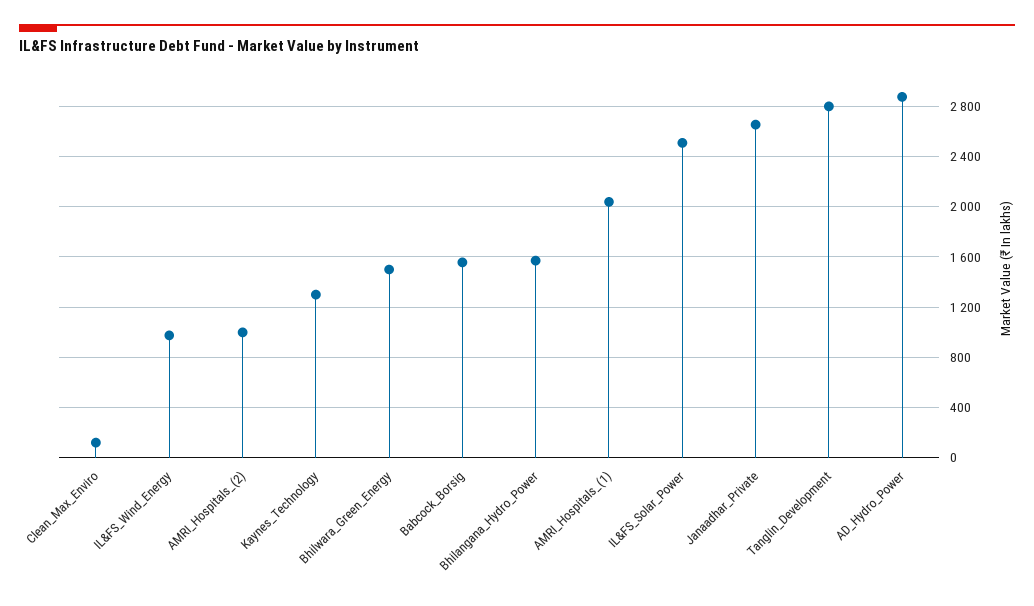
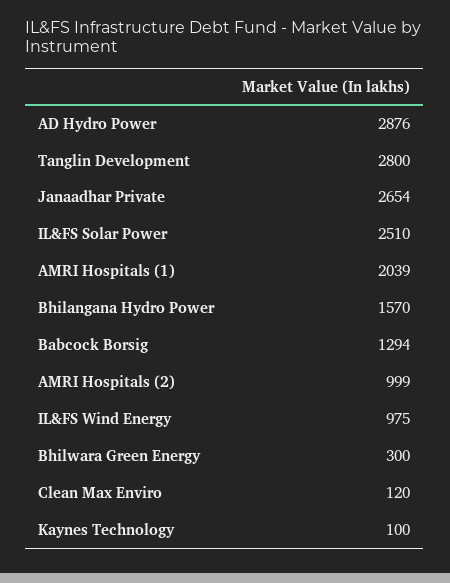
Kaynes_Technology: 1300 -> 100
Bhilwara_Green_Energy: 1500 -> 300
Babcock_Borsig: 1550 -> 1294

